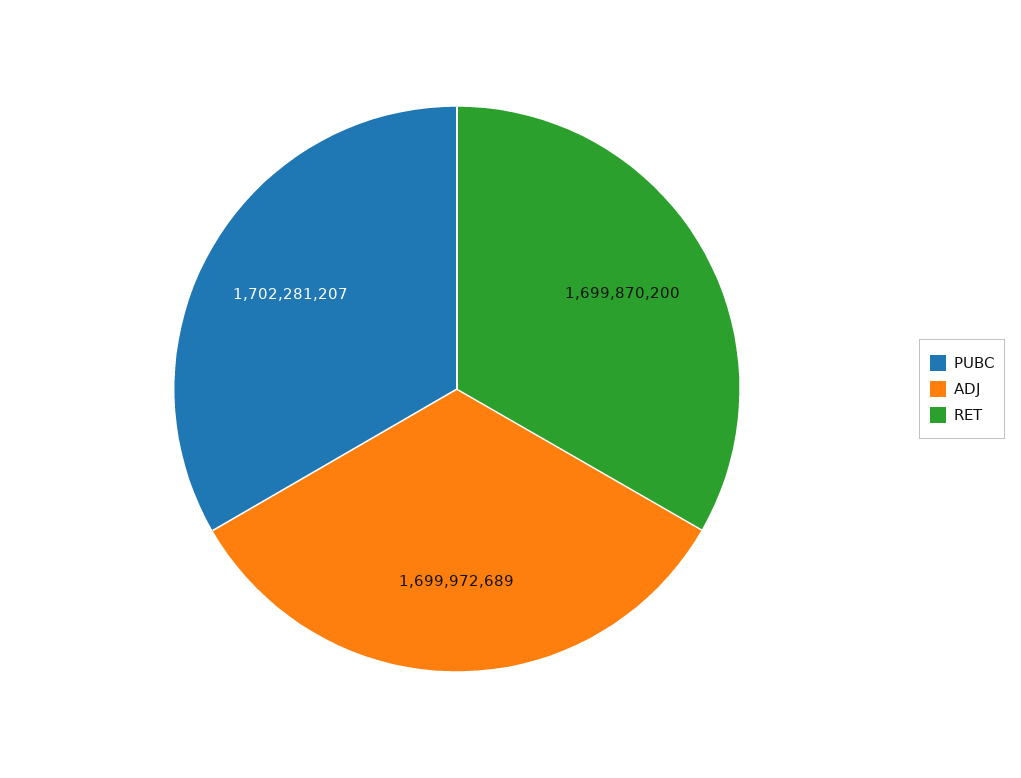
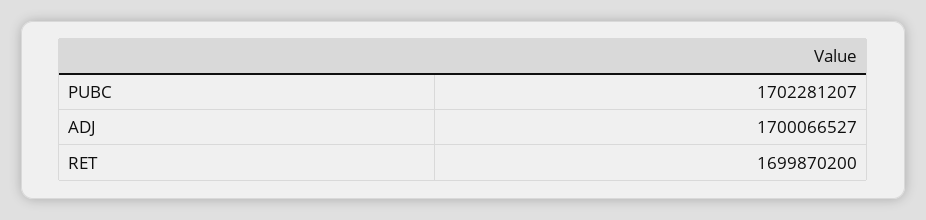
ADJ: 1699972689 -> 1700066527

